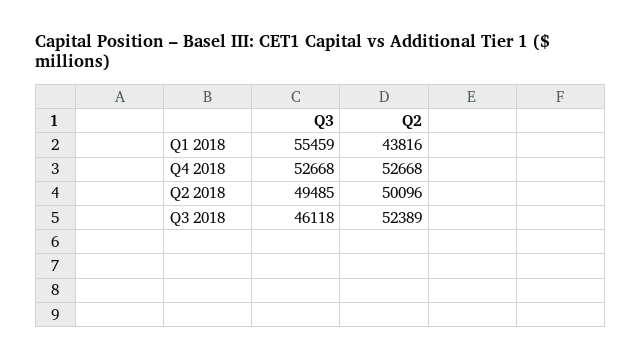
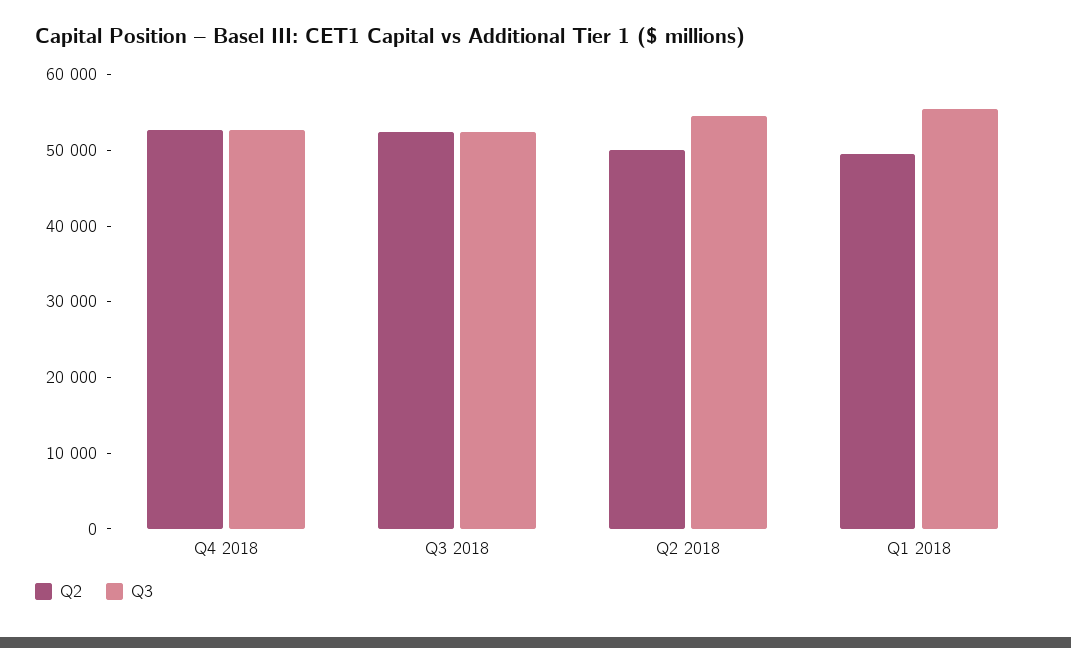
Q2, Q1 2018: 43816 -> 50000
Q3, Q2 2018: 49485 -> 54000
Q3, Q3 2018: 46118 -> 52000

